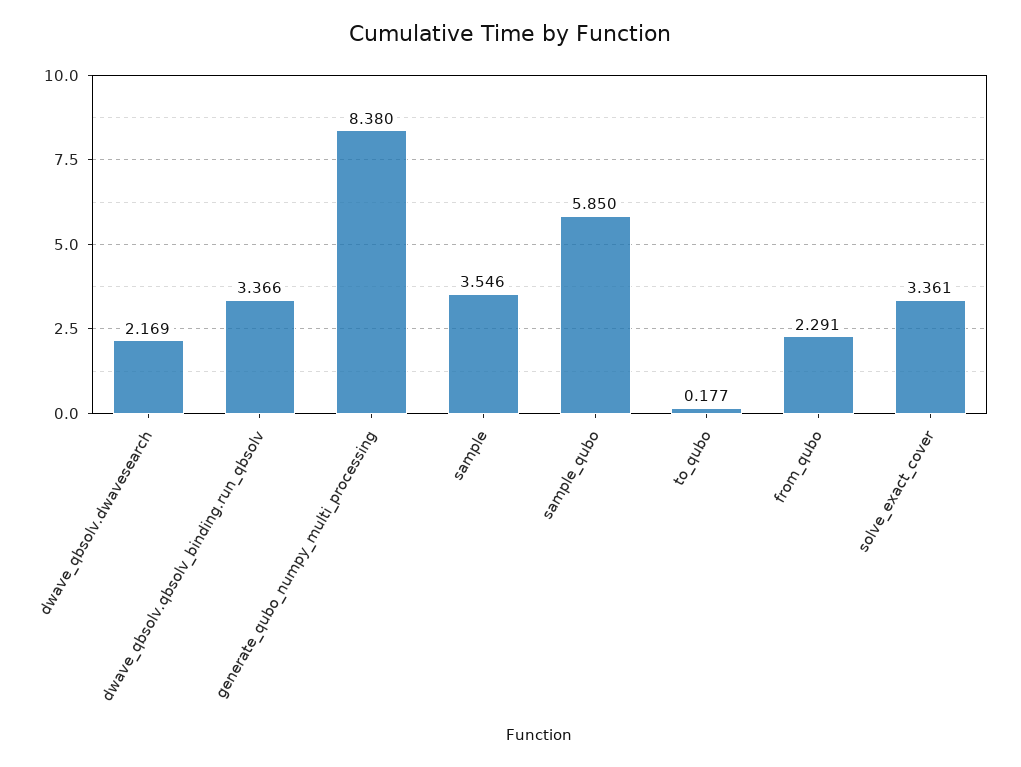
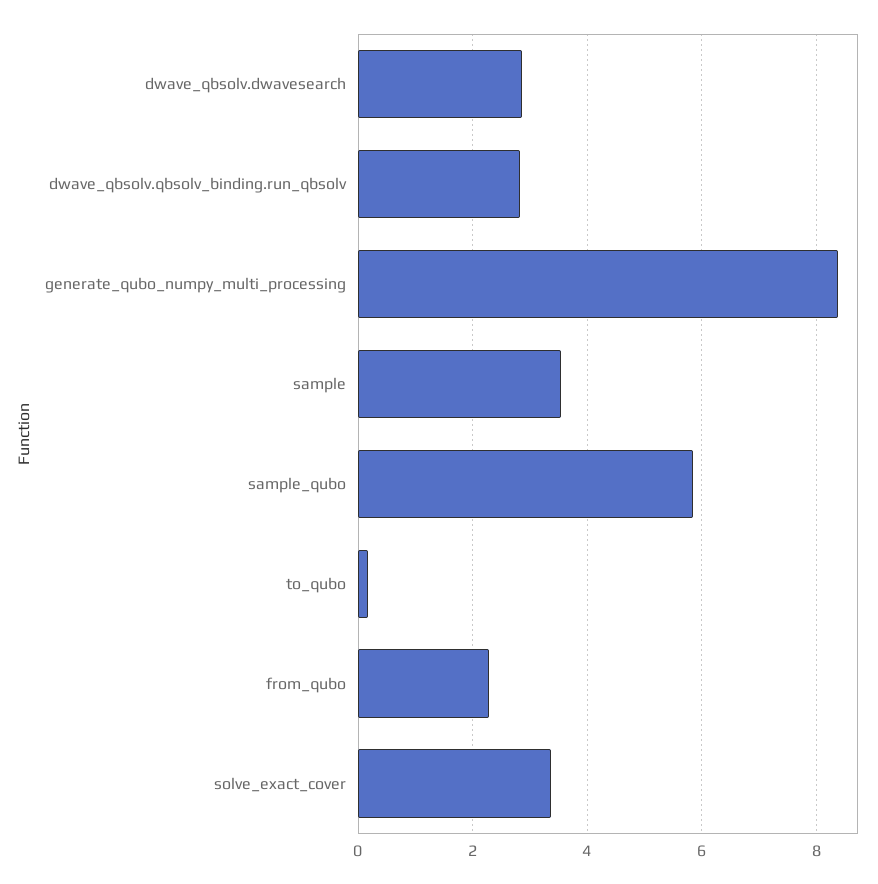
dwave_qbsolv.dwavesearch: 2.169 -> 2.8
dwave_qbsolv.qbsolv_binding.run_qbsolv: 3.366 -> 2.8

